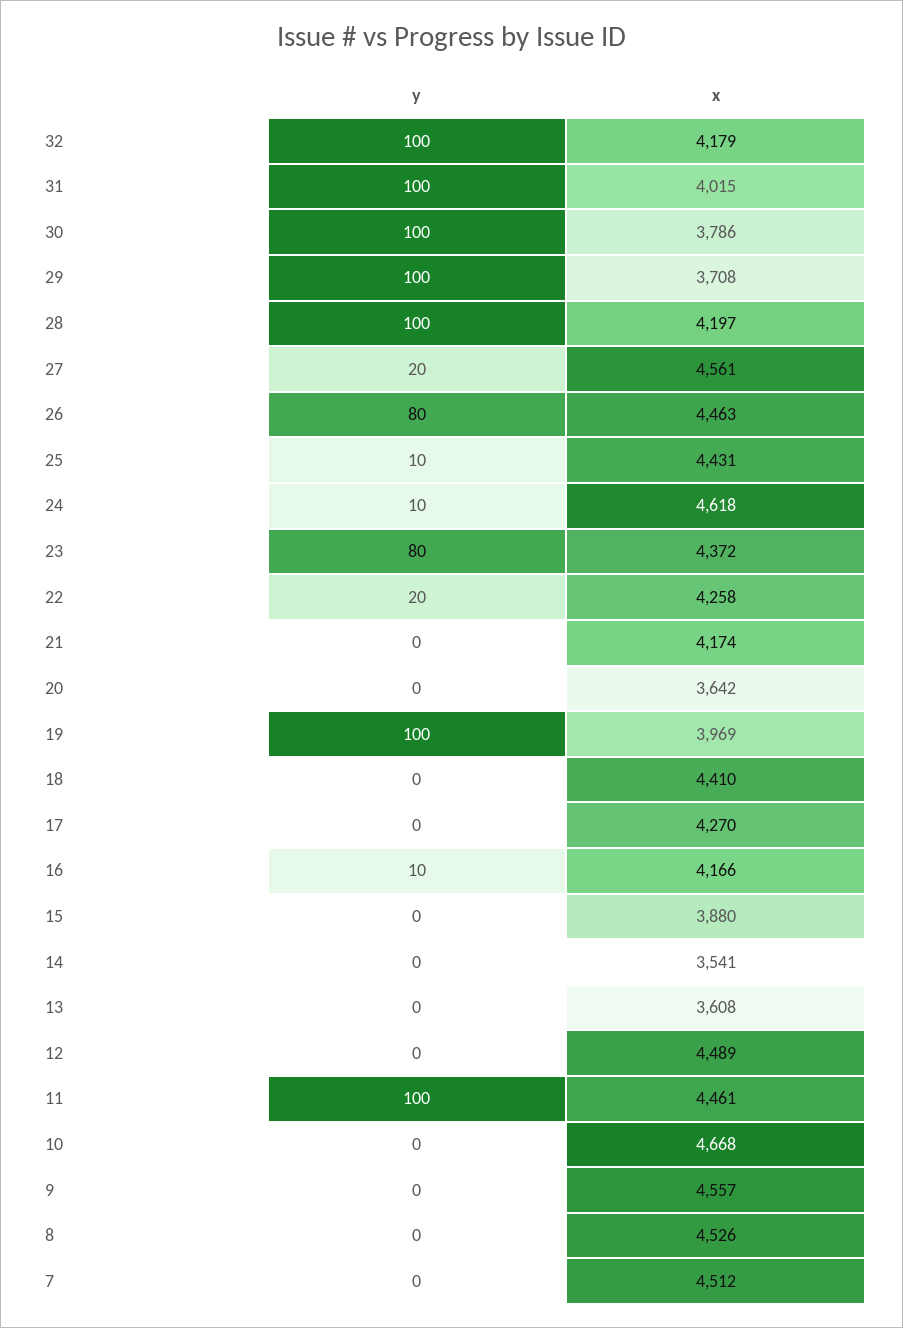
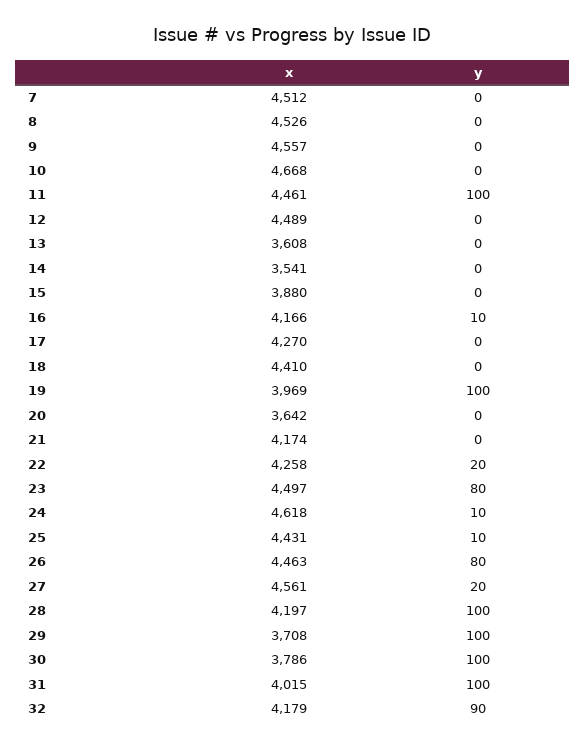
y, 32: 100 -> 90
x, 23: 4372 -> 4497

